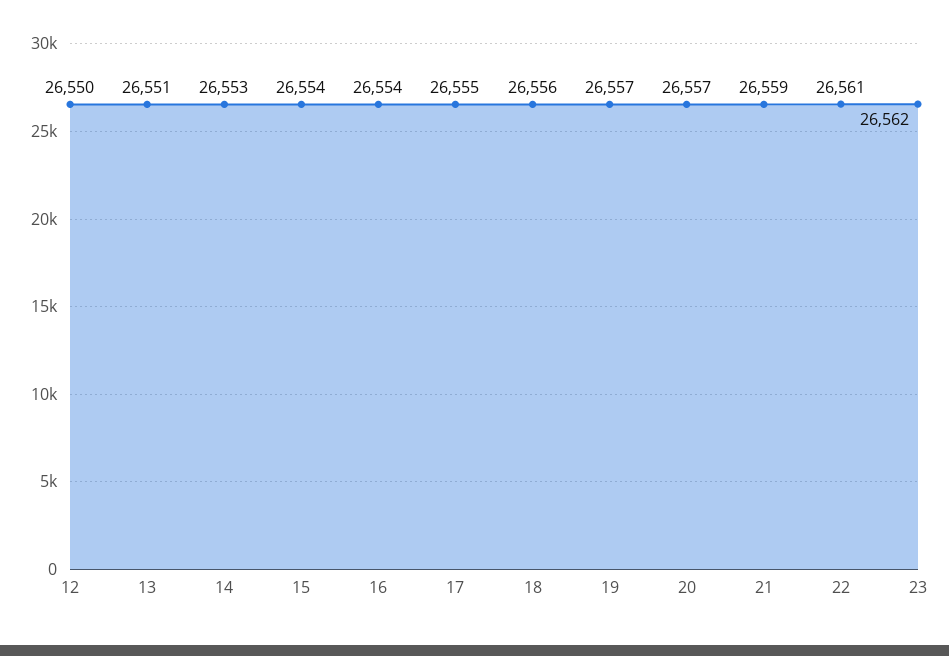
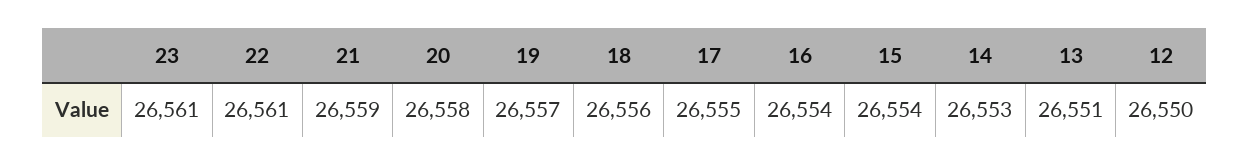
20: 26557 -> 26558
23: 26562 -> 26561

